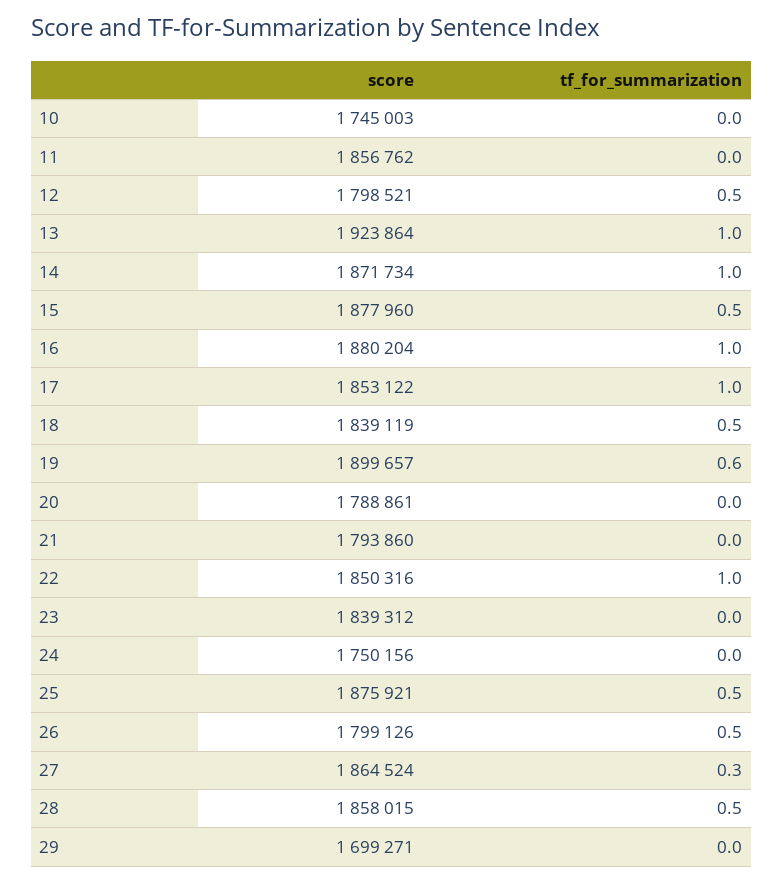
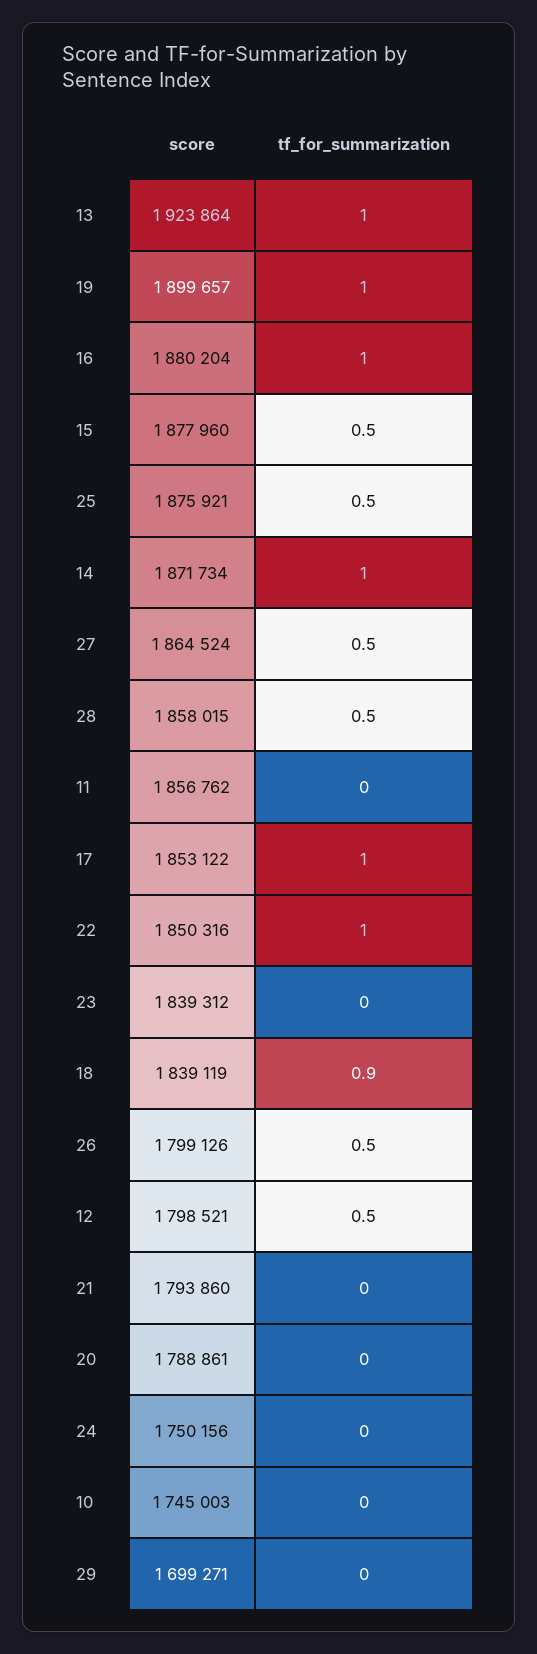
tf_for_summarization, 18: 0.5 -> 0.9
tf_for_summarization, 19: 0.6 -> 1
tf_for_summarization, 27: 0.3 -> 0.5

